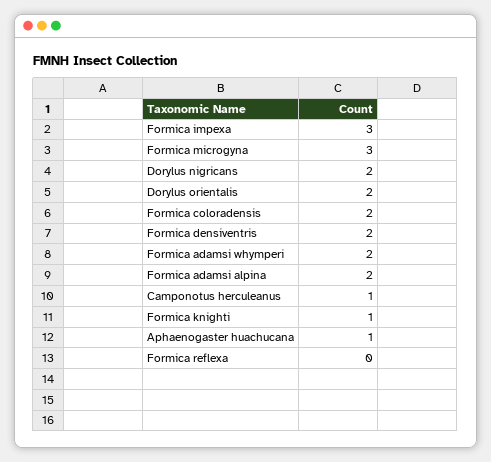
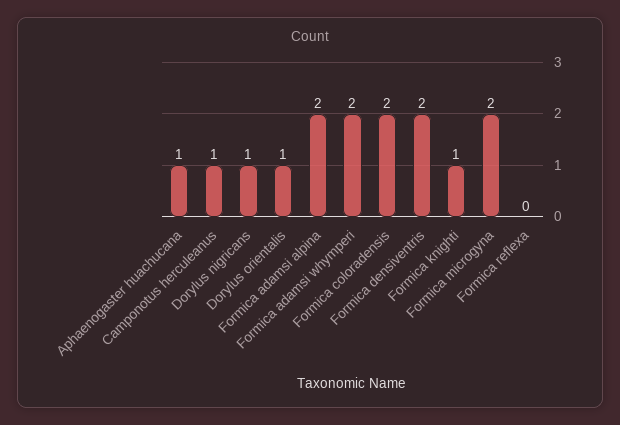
Formica impexa: 3 -> none
Formica microgyna: 3 -> 2
Dorylus nigricans: 2 -> 1
Dorylus orientalis: 2 -> 1

